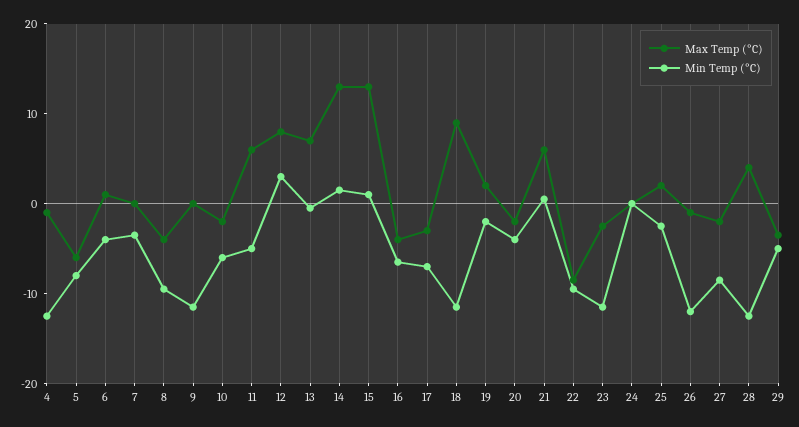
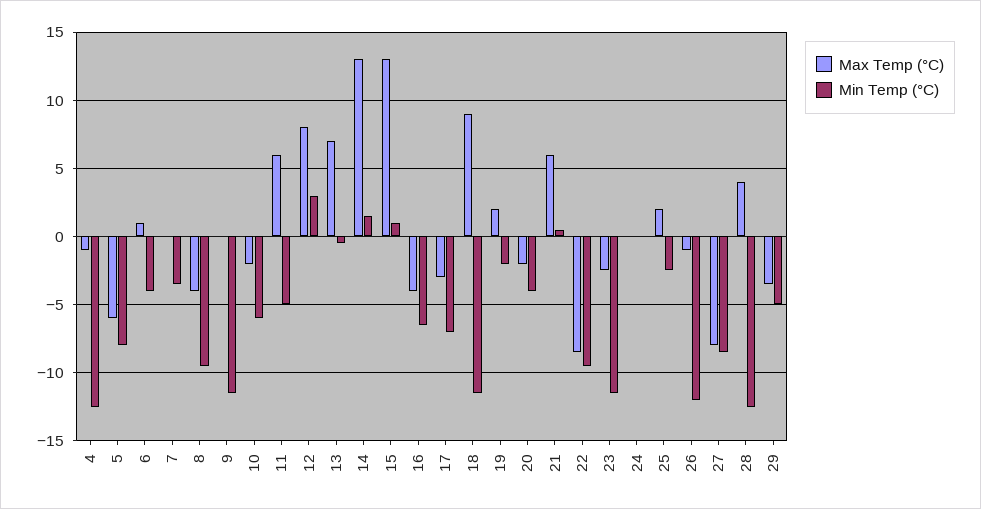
Max Temp (°C), 27: -2 -> -8

